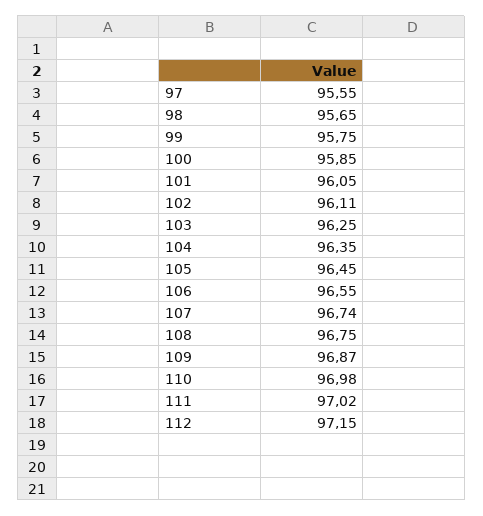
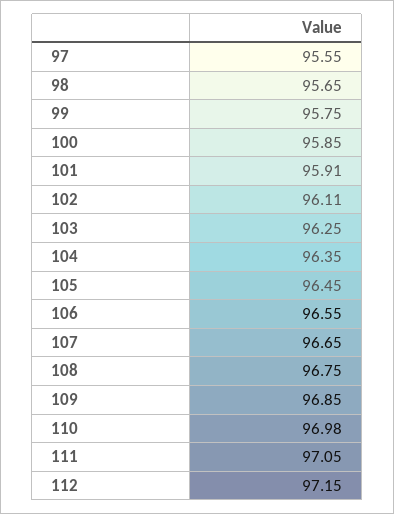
101: 96.05 -> 95.91
107: 96.74 -> 96.65
109: 96.87 -> 96.85
111: 97.02 -> 97.05

